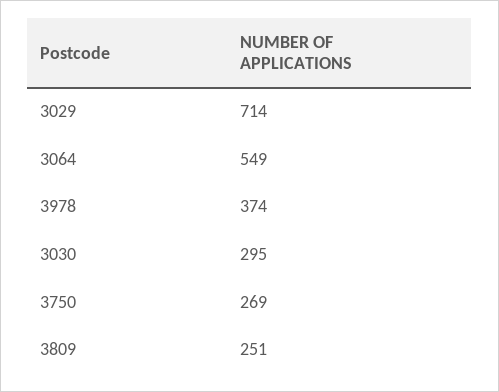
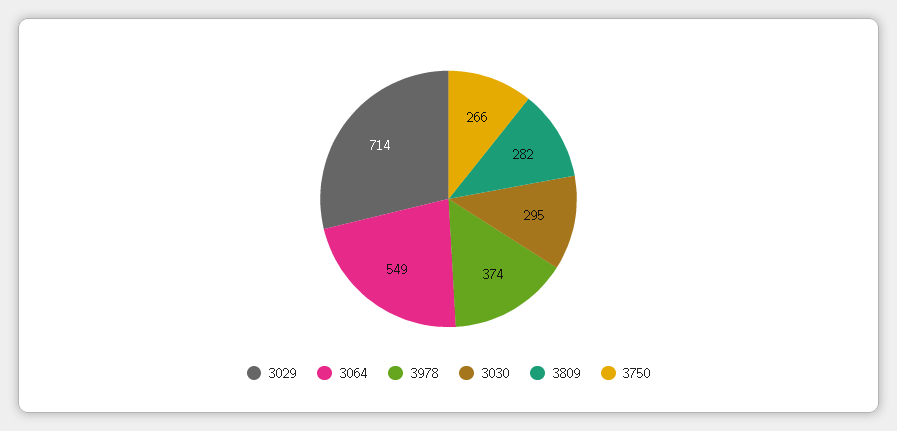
3750: 269 -> 266
3809: 251 -> 282

